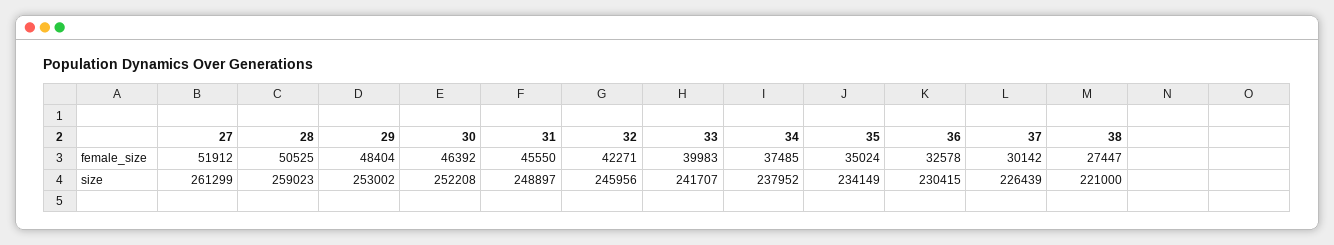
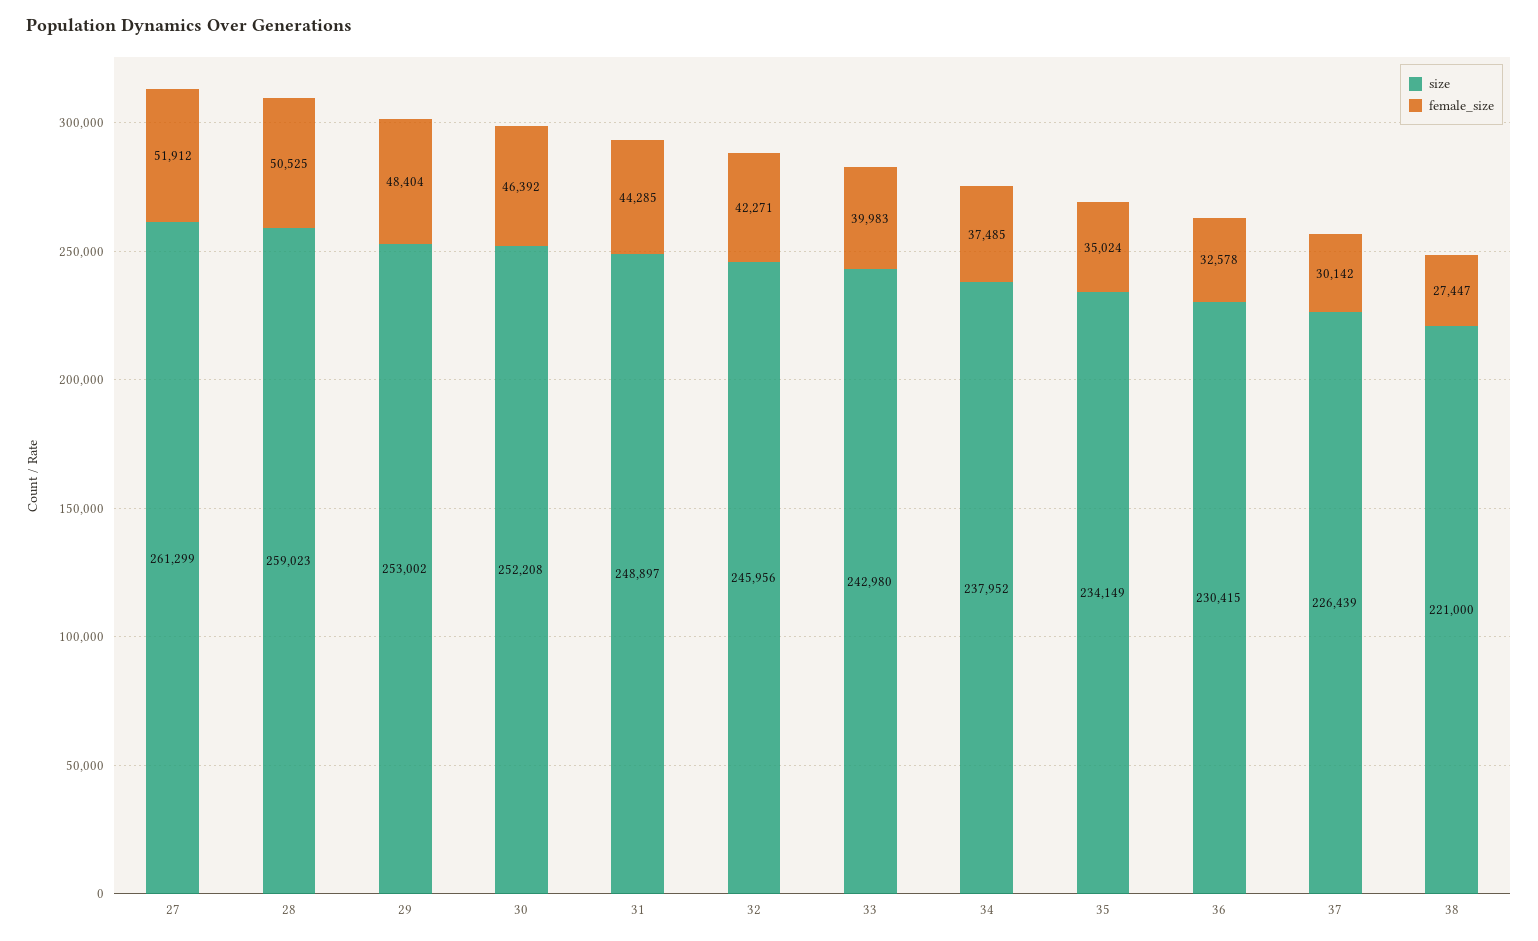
female_size, 31: 45550 -> 44285
size, 33: 241707 -> 242980

